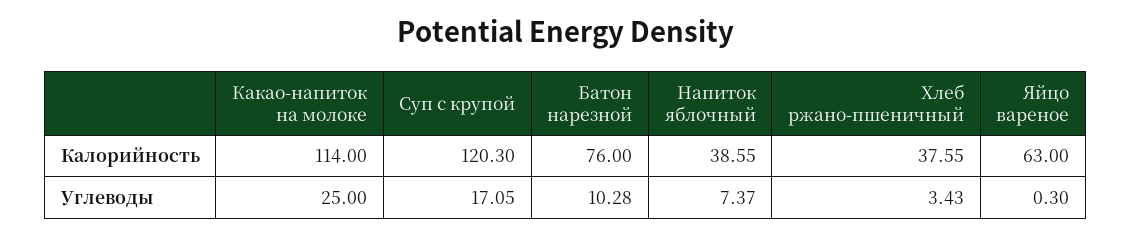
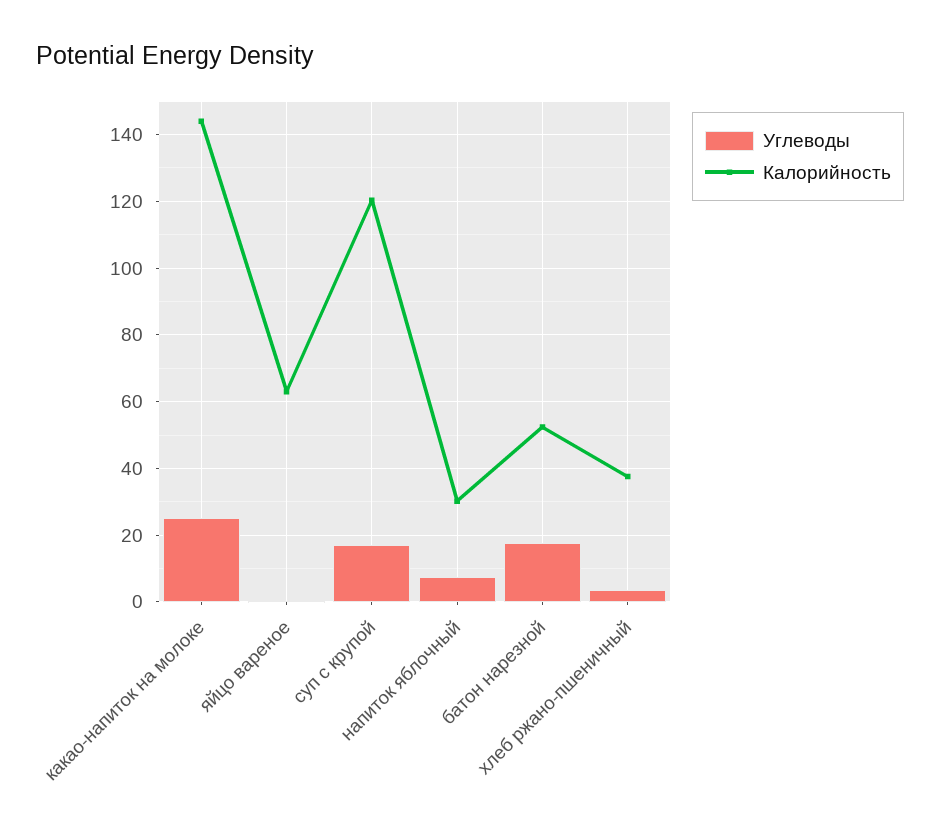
Калорийность, Какао-напиток на молоке: 114 -> 144
Калорийность, Батон нарезной: 76 -> 52
Калорийность, Напиток яблочный: 38.55 -> 30
Углеводы, Батон нарезной: 10.28 -> 18

